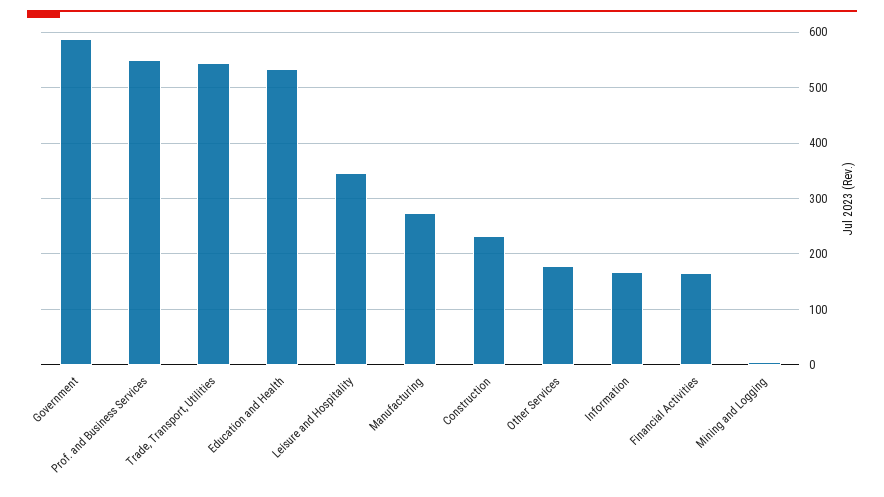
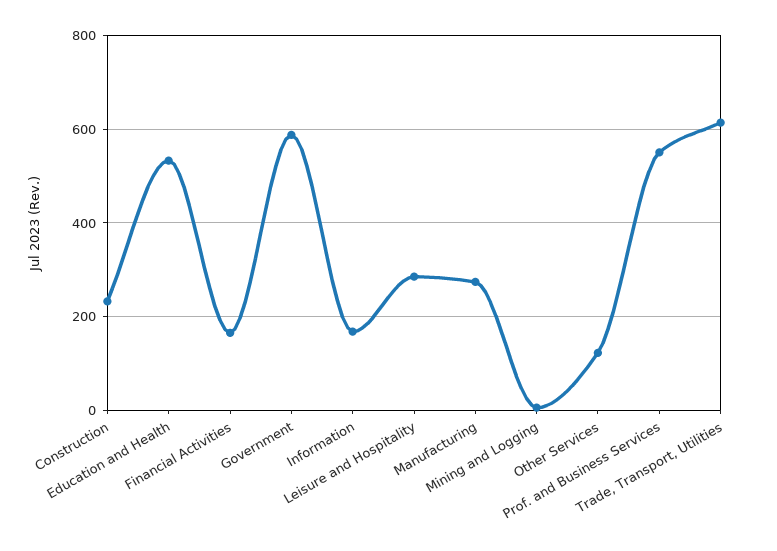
Trade, Transport, Utilities: 540 -> 620
Leisure and Hospitality: 340 -> 280
Other Services: 180 -> 120

